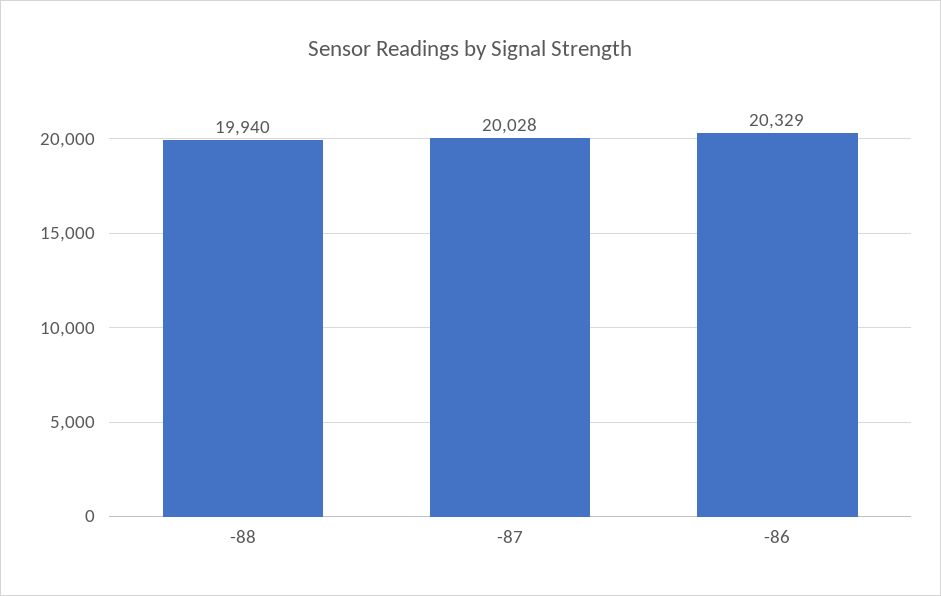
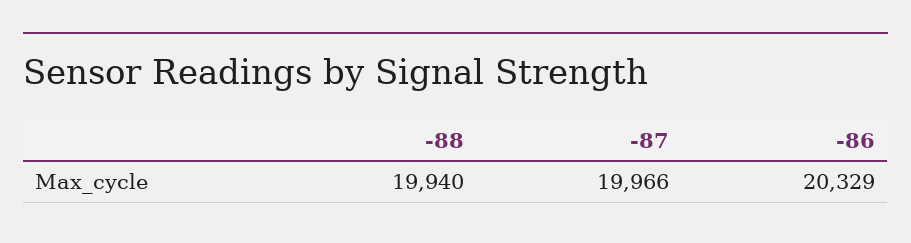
-87: 20028 -> 19966

